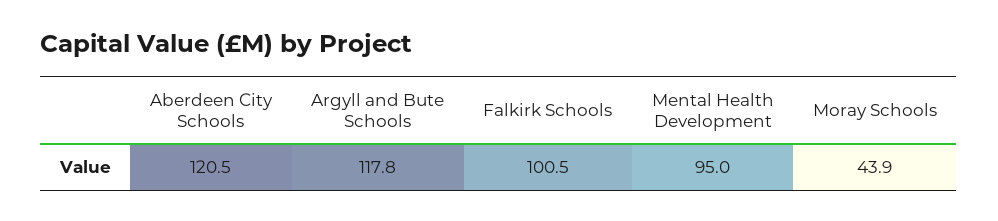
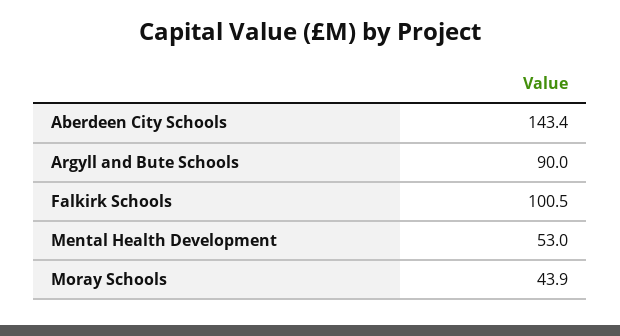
Aberdeen City Schools: 120.5 -> 143.4
Argyll and Bute Schools: 117.8 -> 90
Mental Health Development: 95 -> 53

